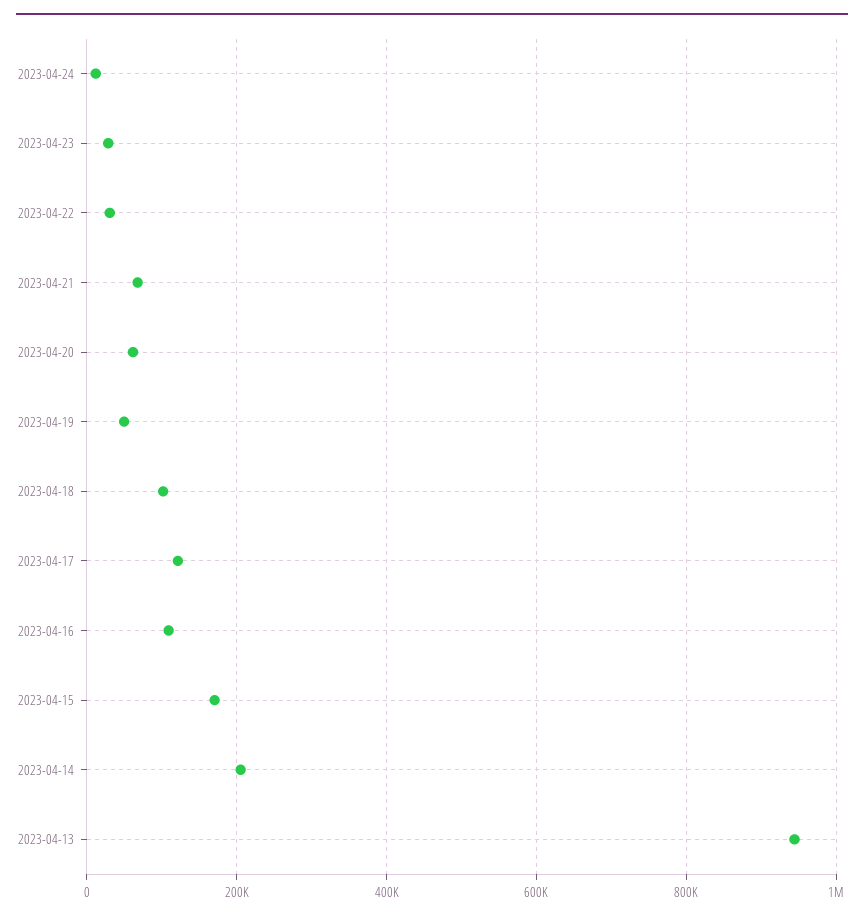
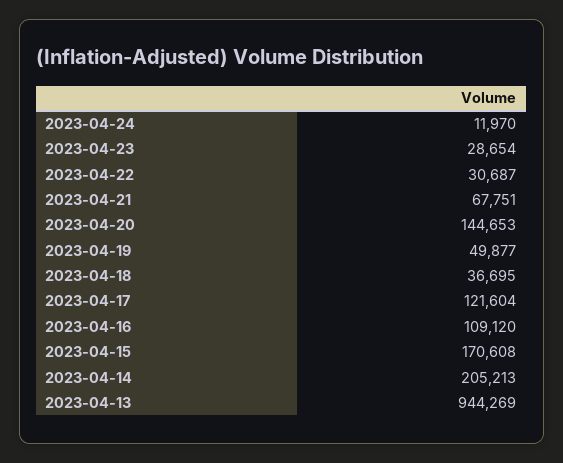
2023-04-20: 60000 -> 144653
2023-04-18: 100000 -> 36695

